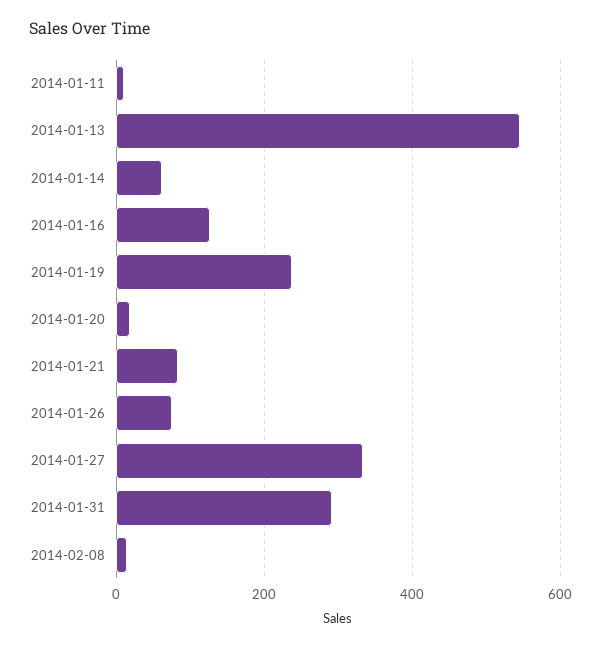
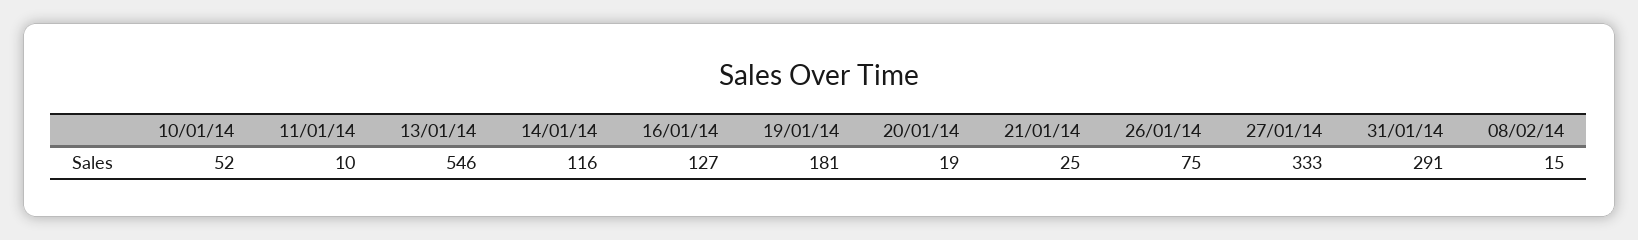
2014-01-14: 60 -> 116
2014-01-19: 240 -> 181
2014-01-21: 80 -> 25
10/01/14: none -> 52

